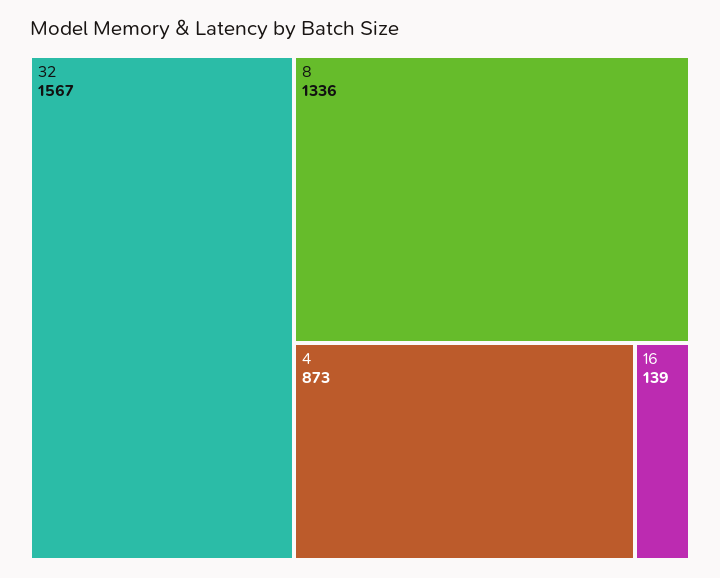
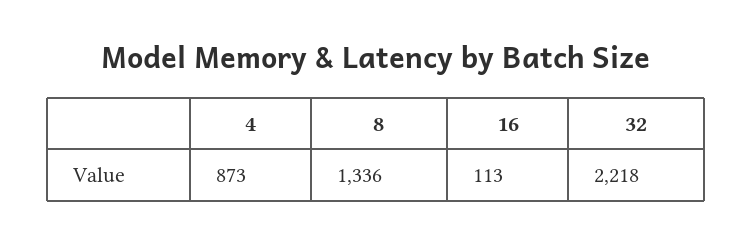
32: 1567 -> 2218
16: 139 -> 113

